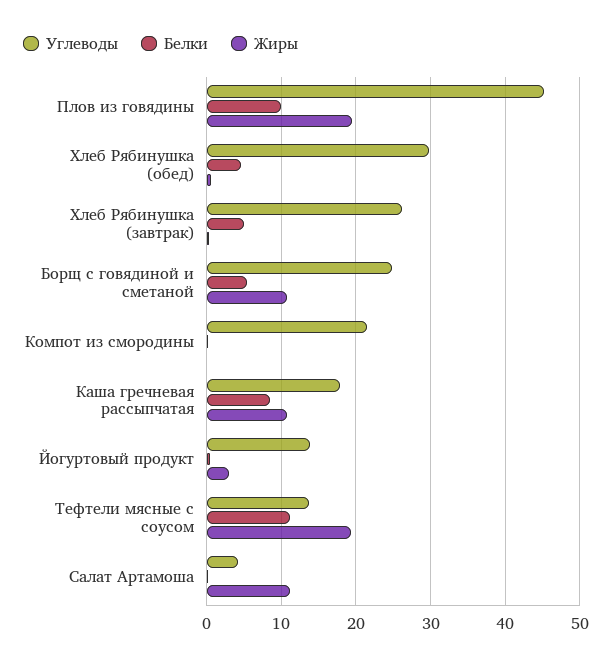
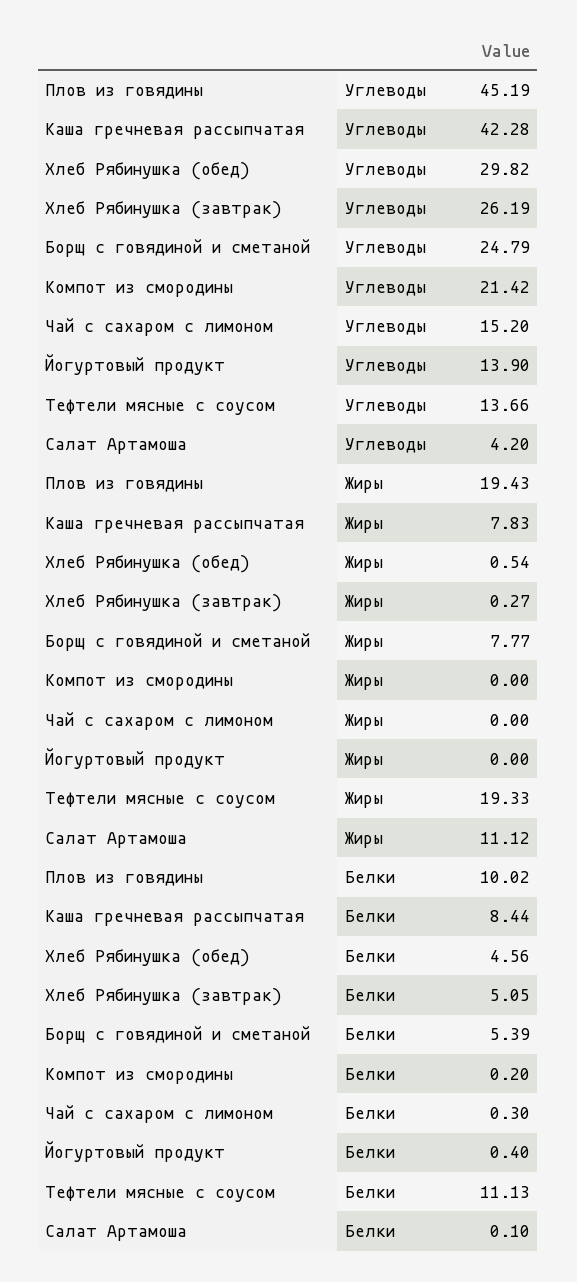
Жиры, Борщ с говядиной и сметаной: 11 -> 7.77
Углеводы, Каша гречневая рассыпчатая: 18 -> 42.28
Жиры, Каша гречневая рассыпчатая: 11 -> 7.83
Жиры, Йогуртовый продукт: 3 -> 0
Углеводы, Чай с сахаром с лимоном: none -> 15.2
Жиры, Чай с сахаром с лимоном: none -> 0
Белки, Чай с сахаром с лимоном: none -> 0.3

